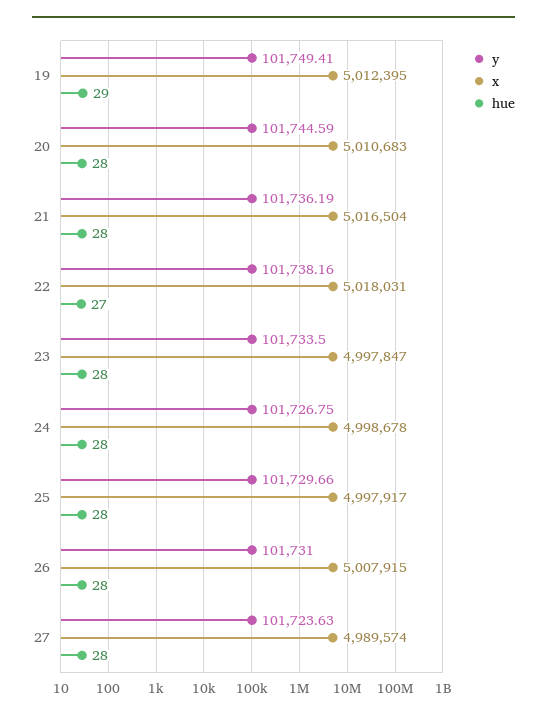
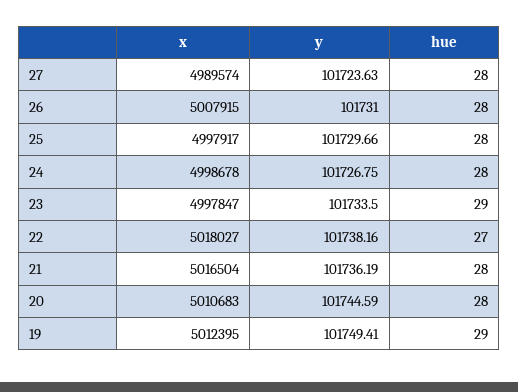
x, 22: 5018031 -> 5018027
hue, 23: 28 -> 29

